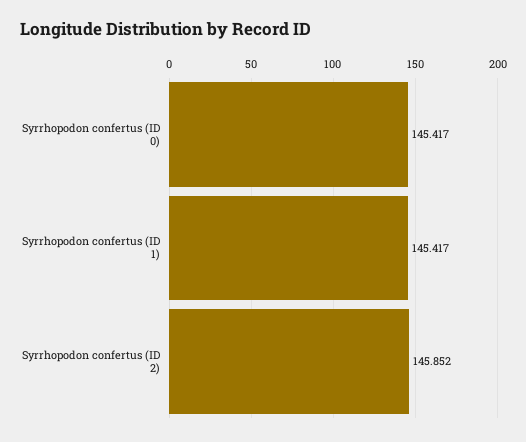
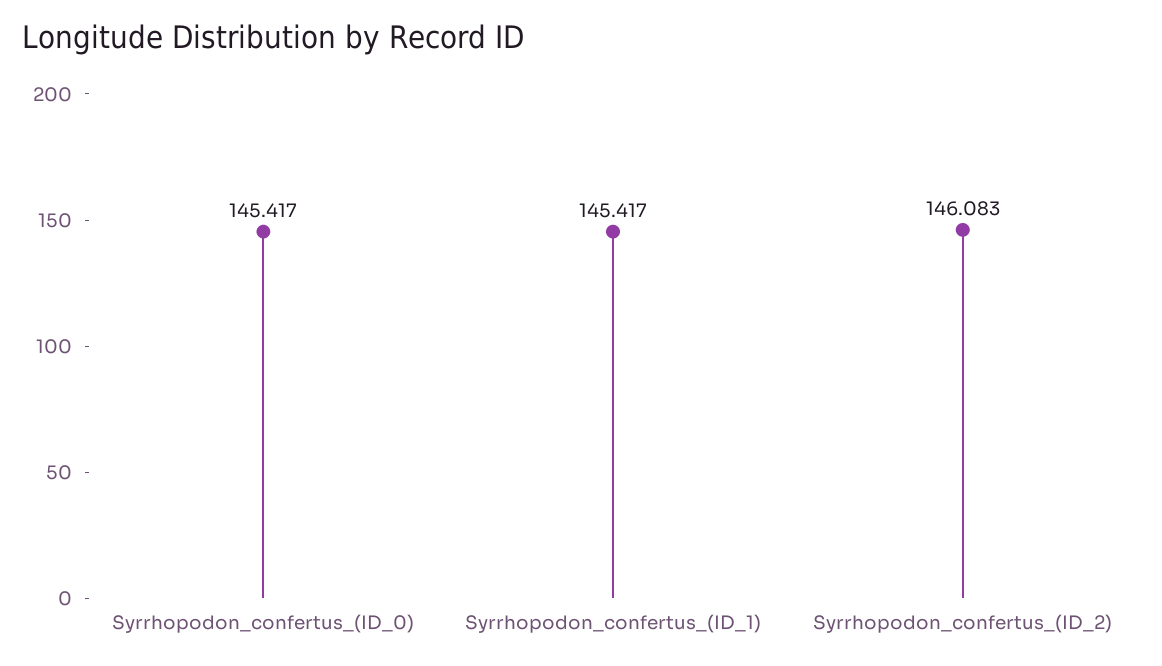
Syrrhopodon confertus (ID 2): 145.852 -> 146.083

